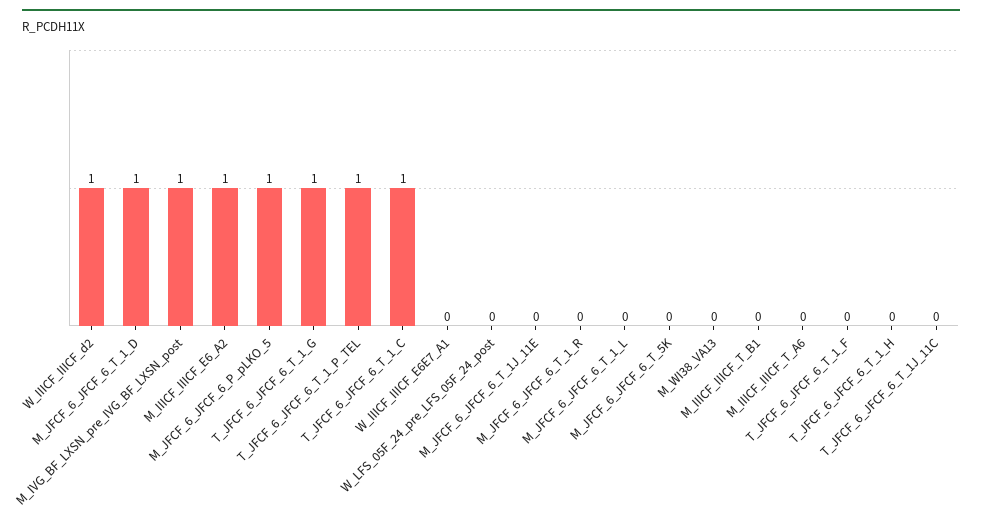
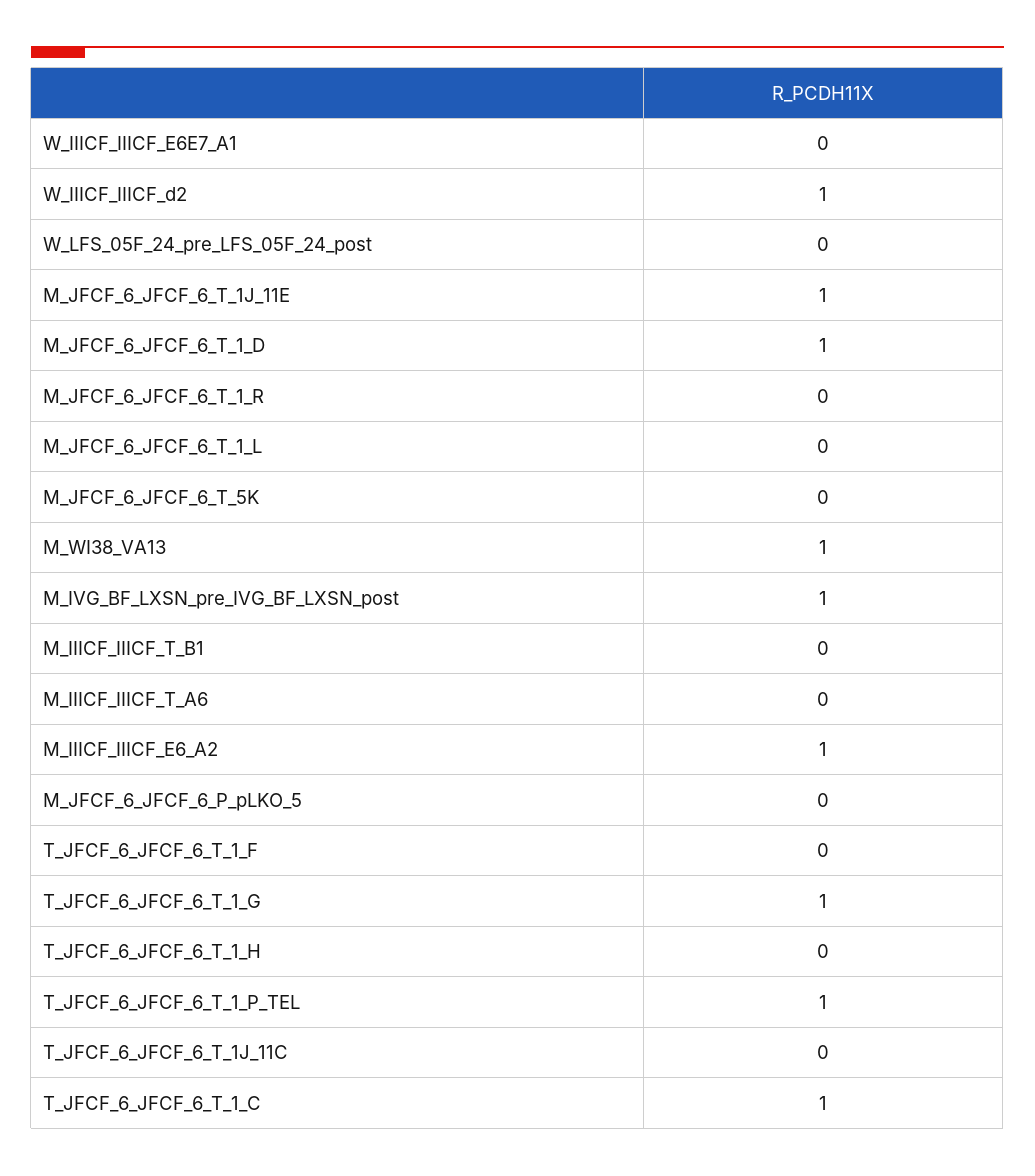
M_JFCF_6_JFCF_6_P_pLKO_5: 1 -> 0
M_JFCF_6_JFCF_6_T_1J_11E: 0 -> 1
M_WI38_VA13: 0 -> 1

